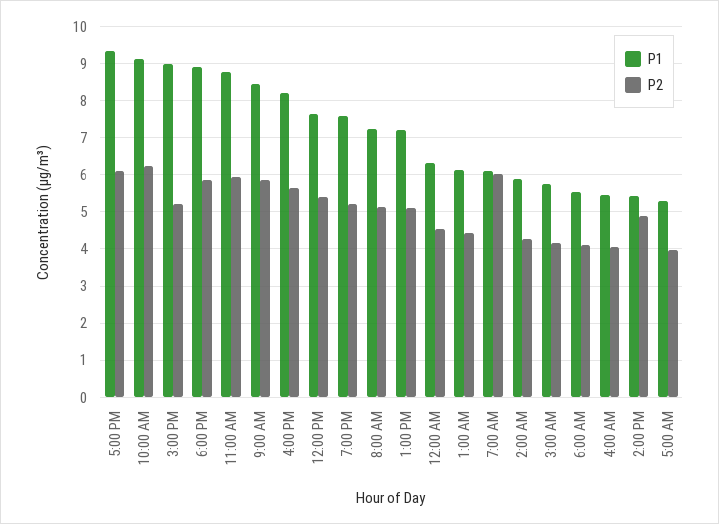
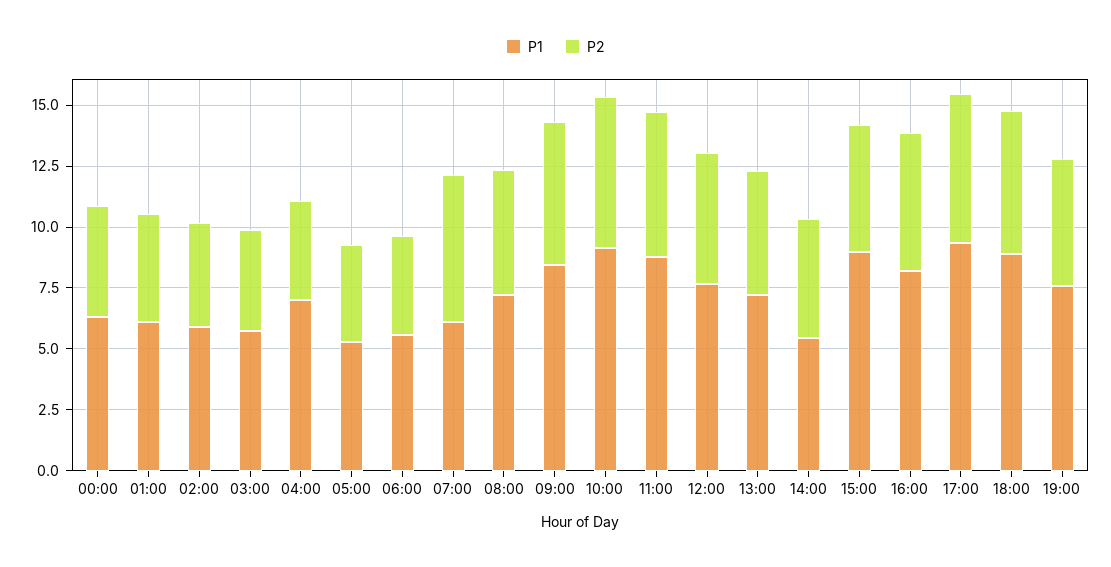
P1, 4:00 AM: 5.4 -> 7

